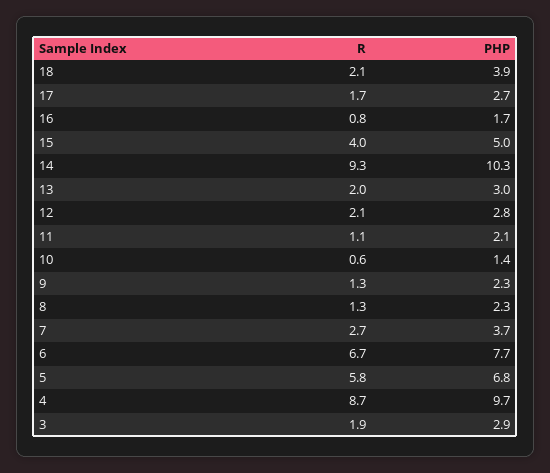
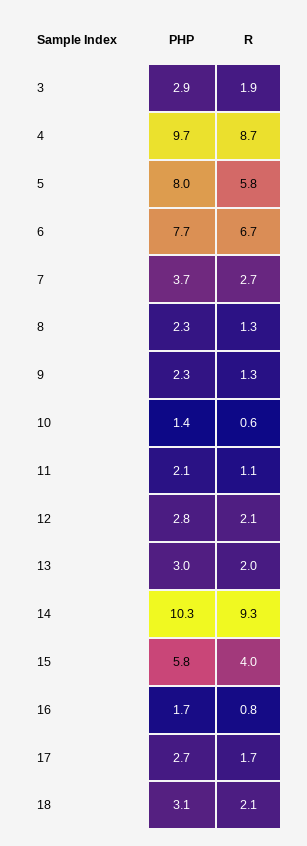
PHP, 18: 3.9 -> 3.1
PHP, 15: 5 -> 5.8
PHP, 5: 6.8 -> 8

